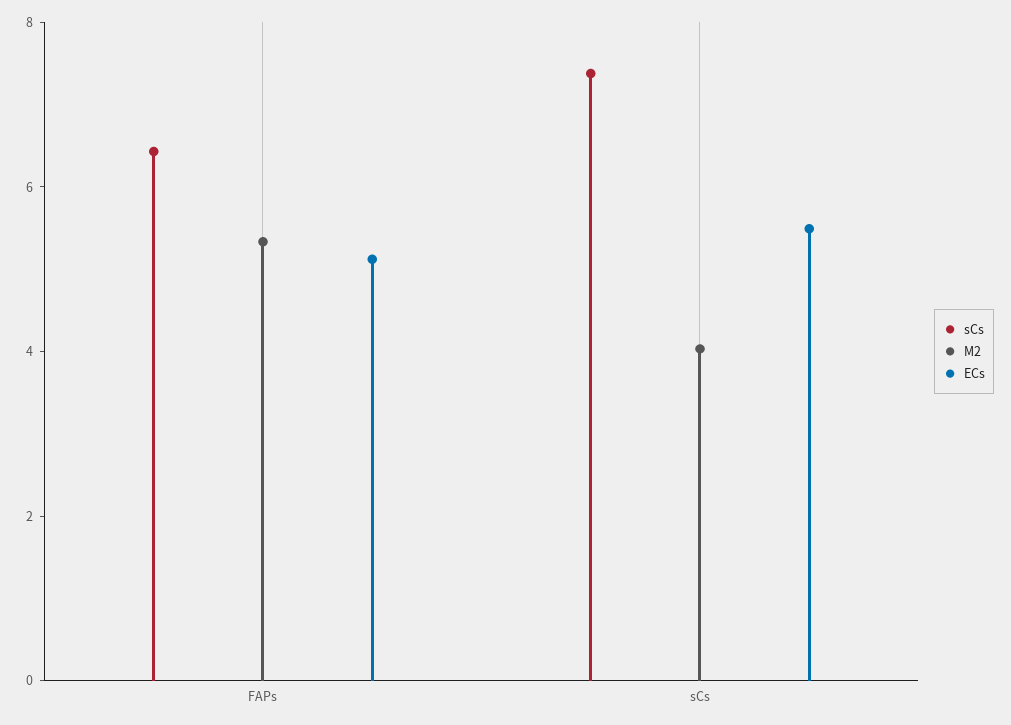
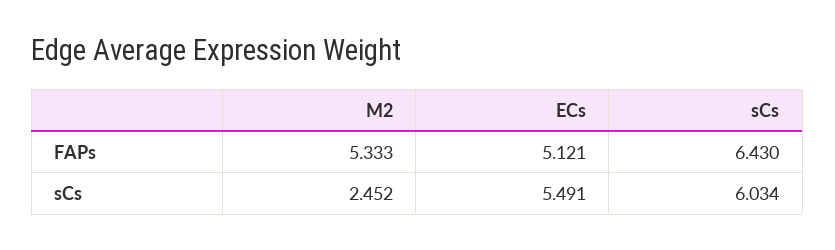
sCs, sCs: 7.5 -> 6.034
M2, sCs: 4 -> 2.452

